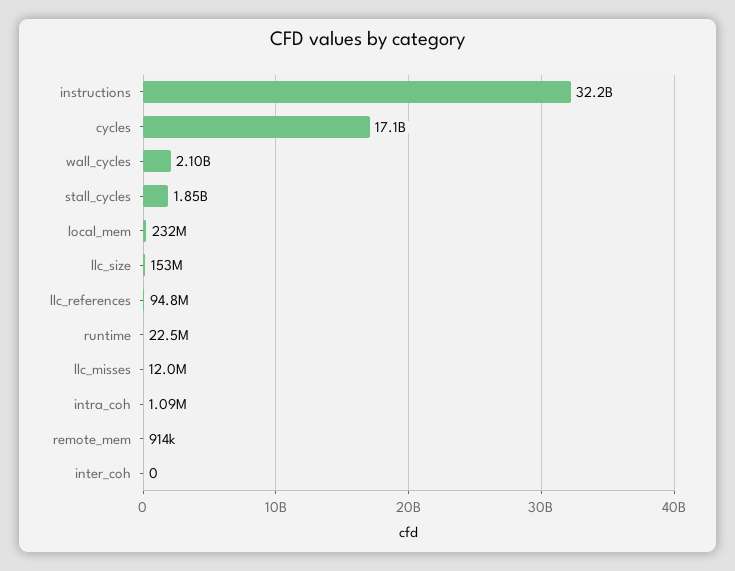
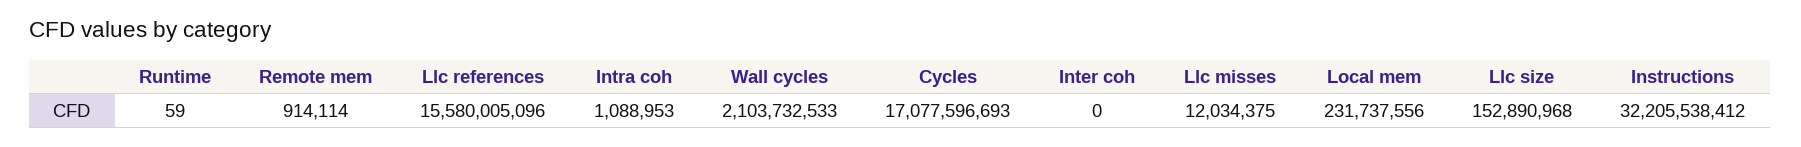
stall_cycles: 1850000000 -> none
llc_references: 94800000 -> 15580005096
runtime: 22500000 -> 59

